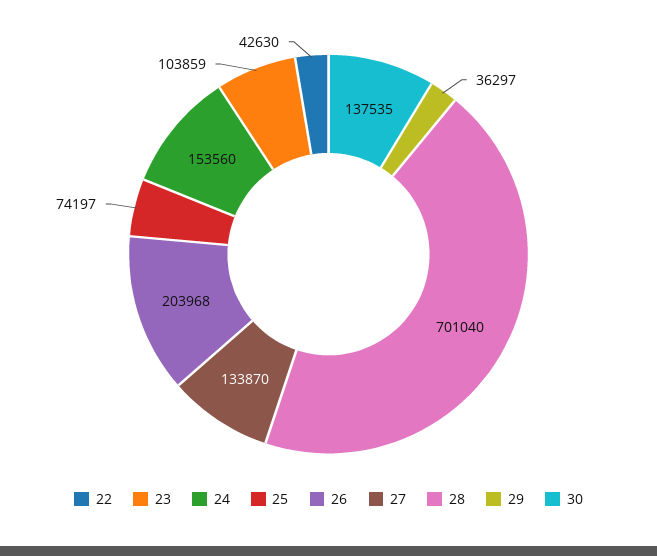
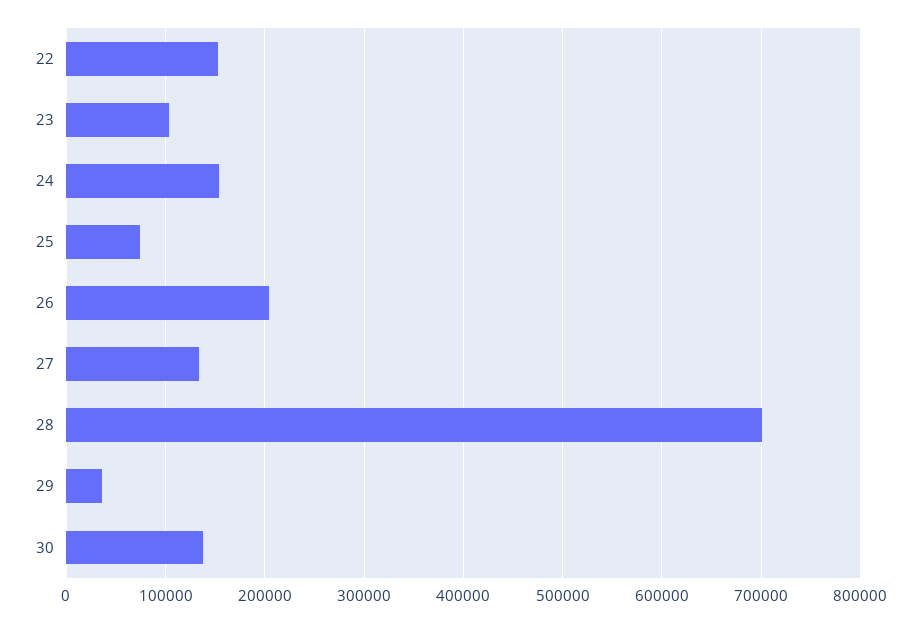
22: 42630 -> 150000

